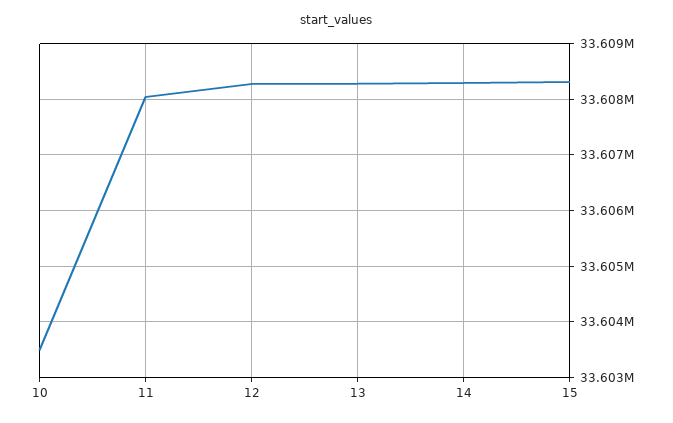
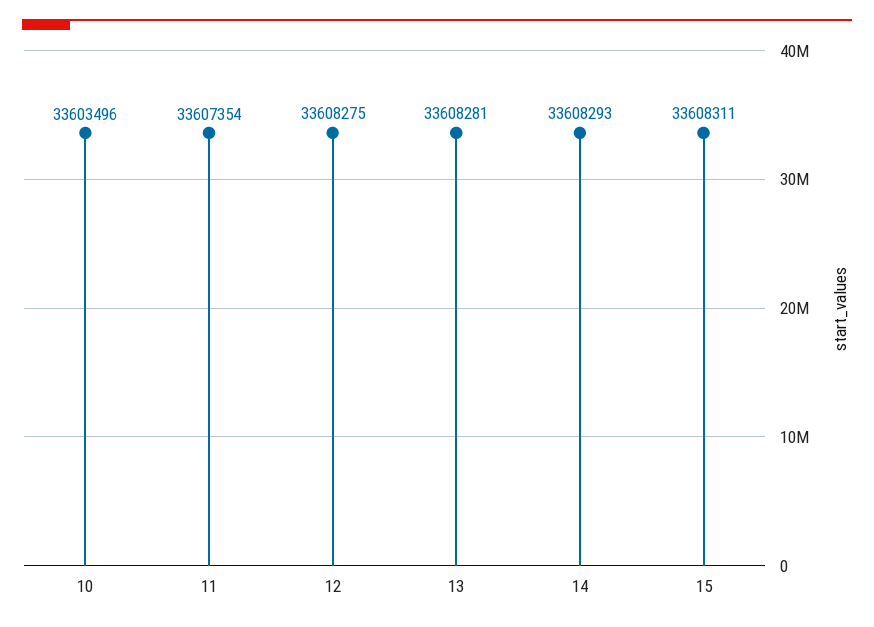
11: 33608000 -> 33607354

